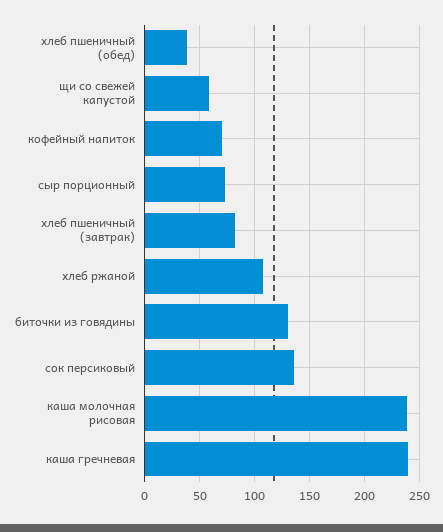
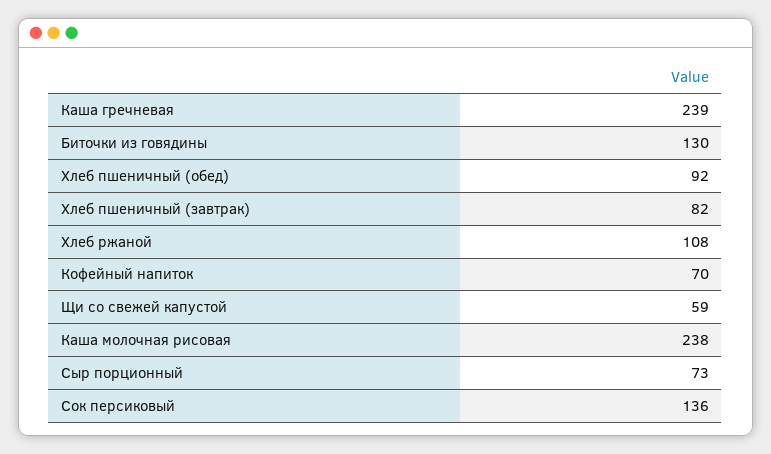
хлеб пшеничный (обед): 40 -> 92

